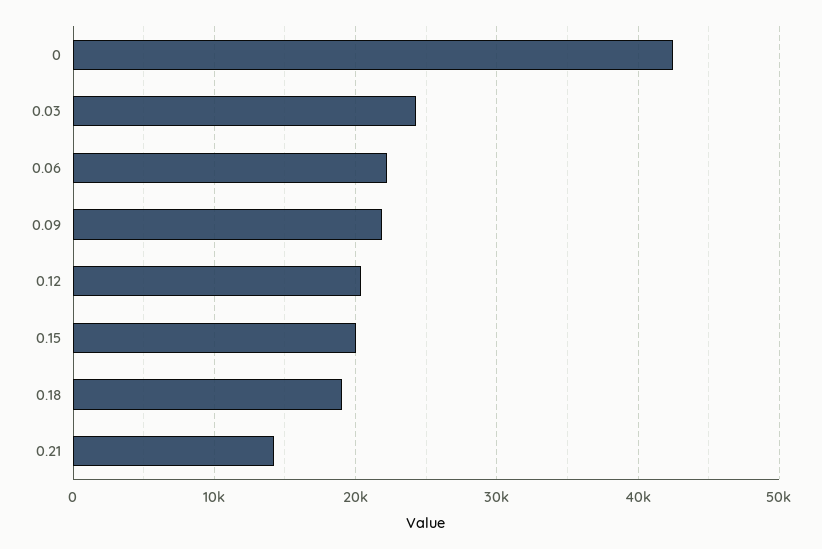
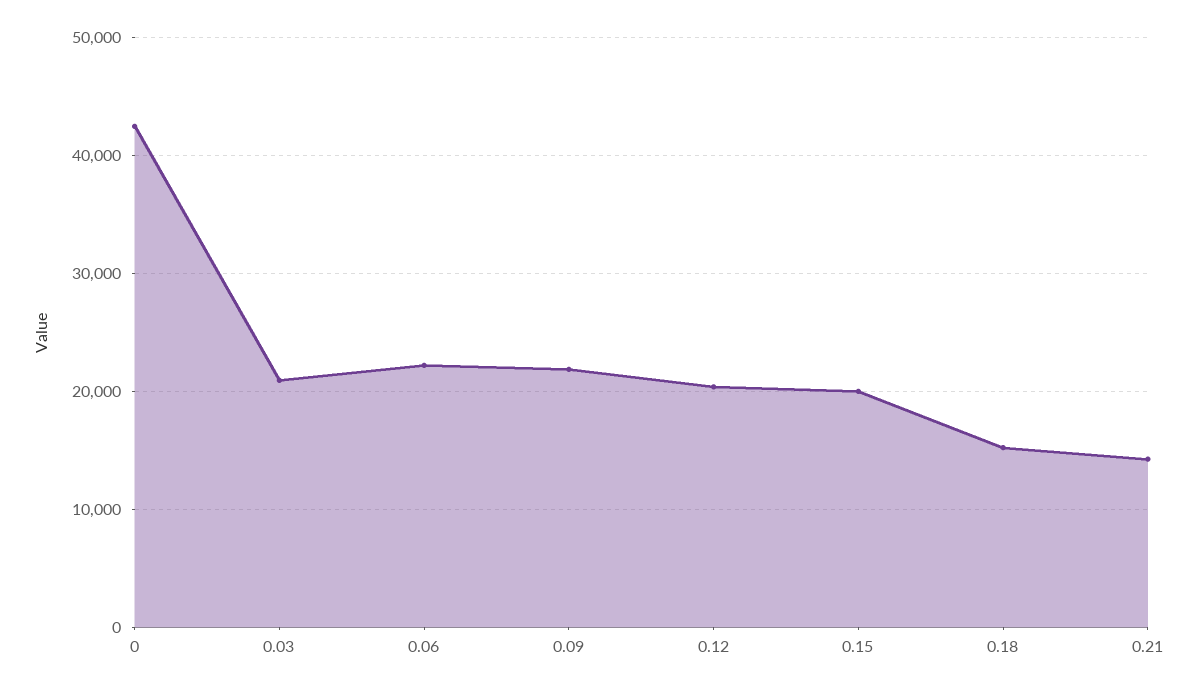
0.03: 24000 -> 21000
0.18: 19000 -> 15000

